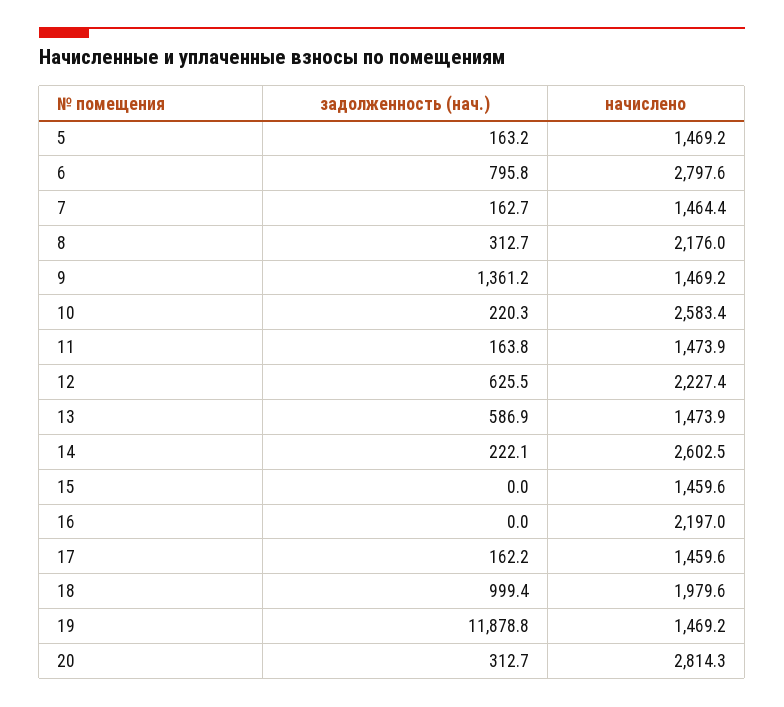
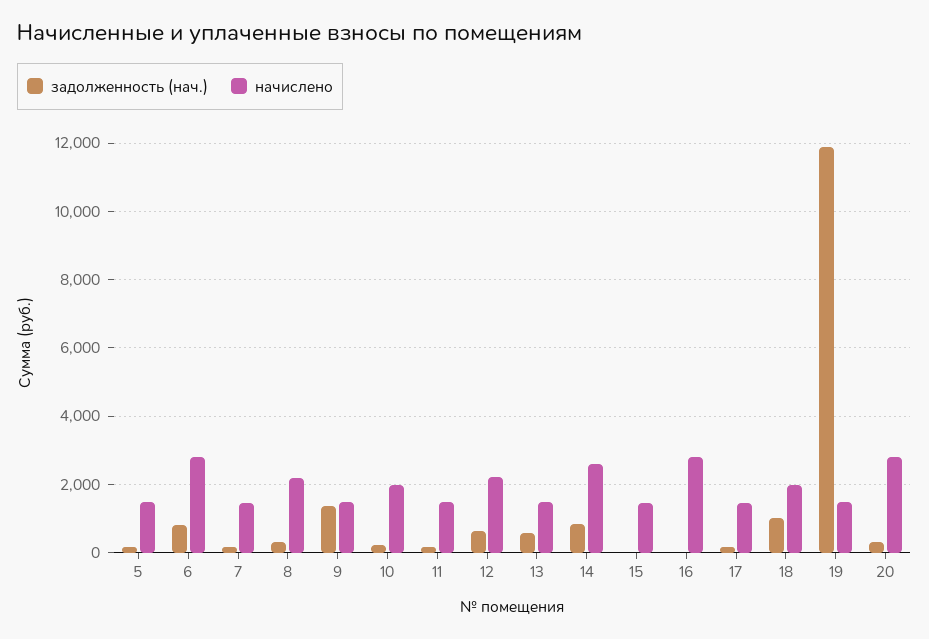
начислено, 10: 2583.4 -> 2000
задолженность (нач.), 14: 222.1 -> 800
начислено, 16: 2197 -> 2800

